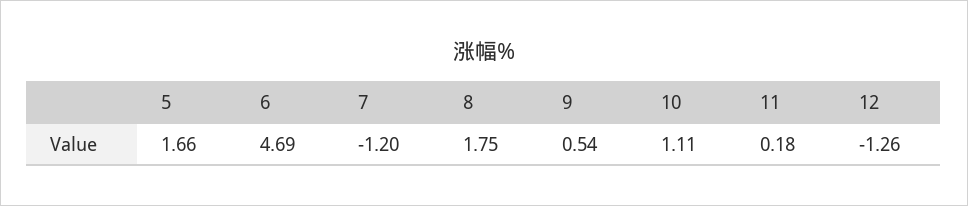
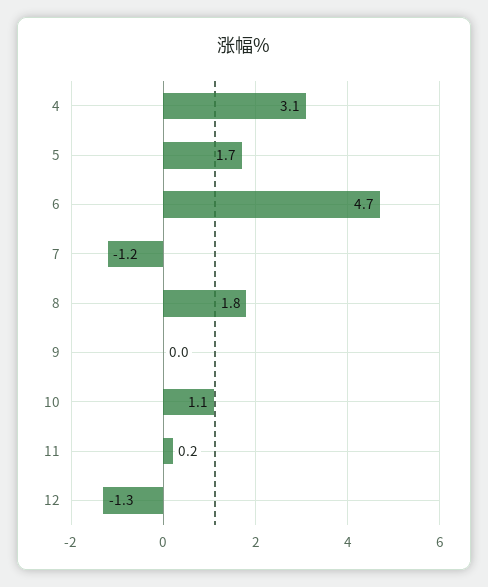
9: 0.54 -> 0
4: none -> 3.1

